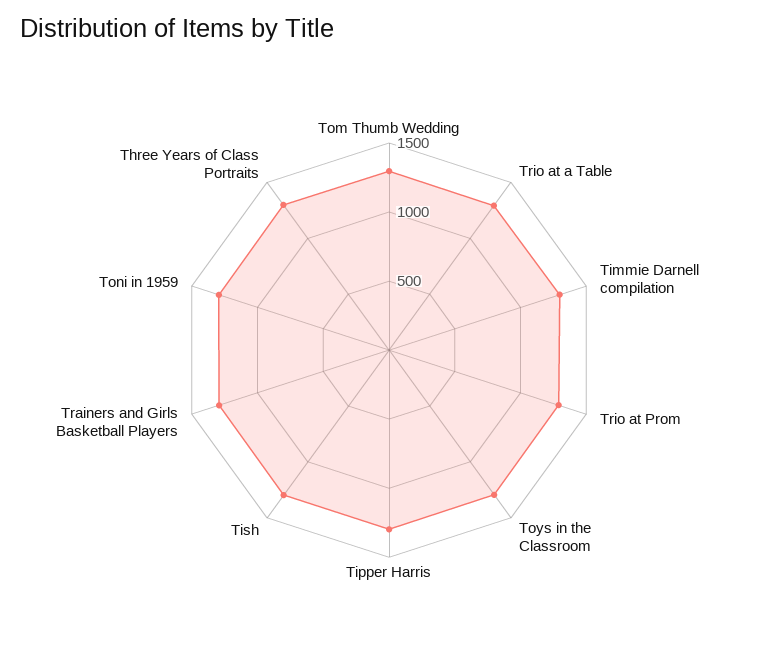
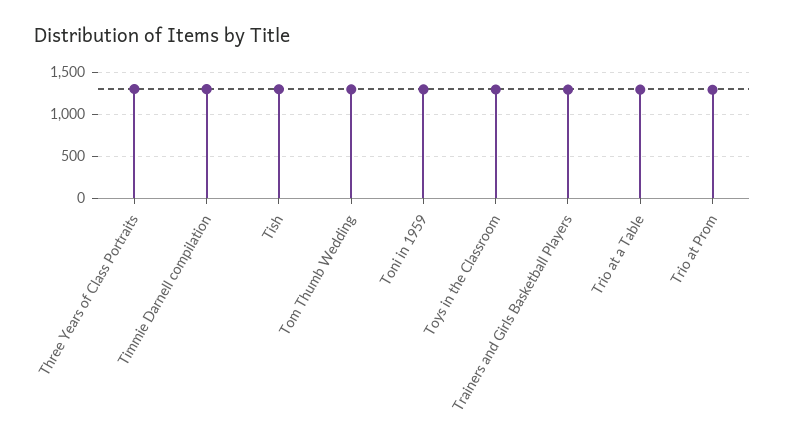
Tipper Harris: 1300 -> none

